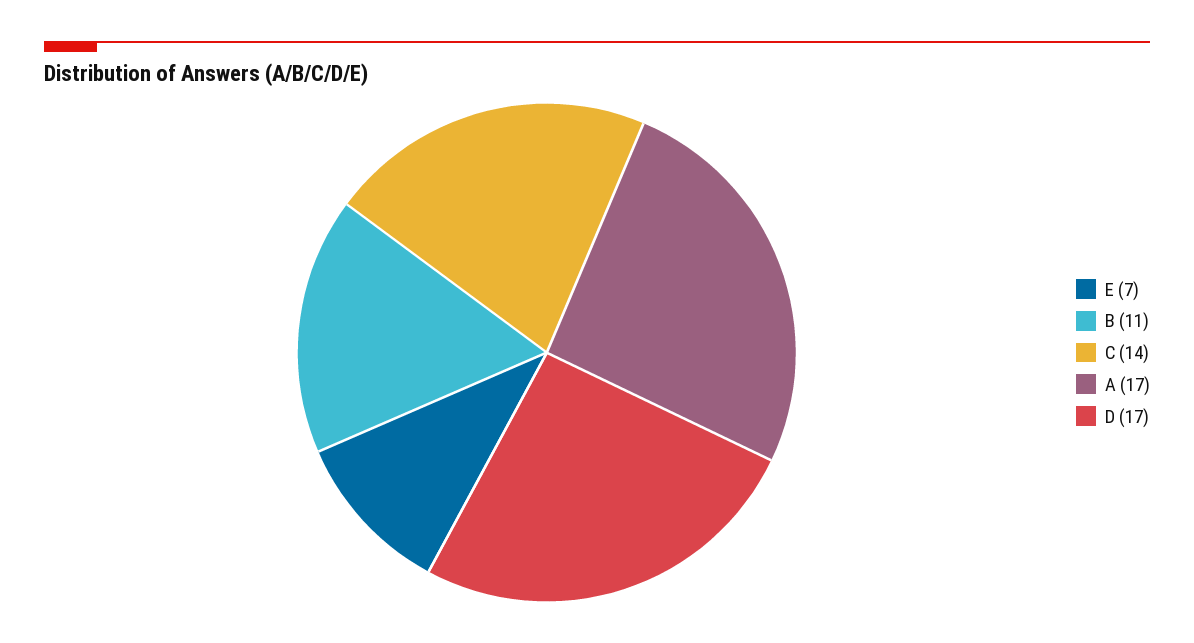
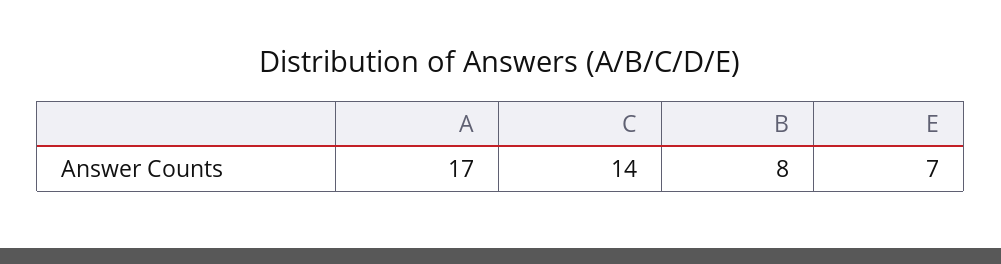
B: 11 -> 8
D: 17 -> none

